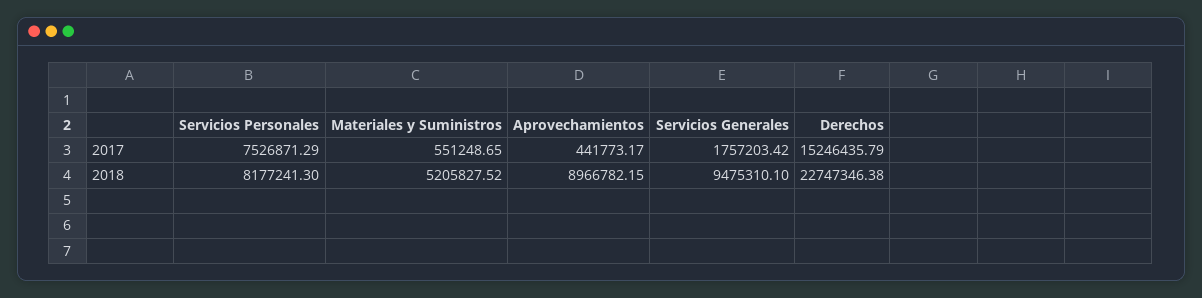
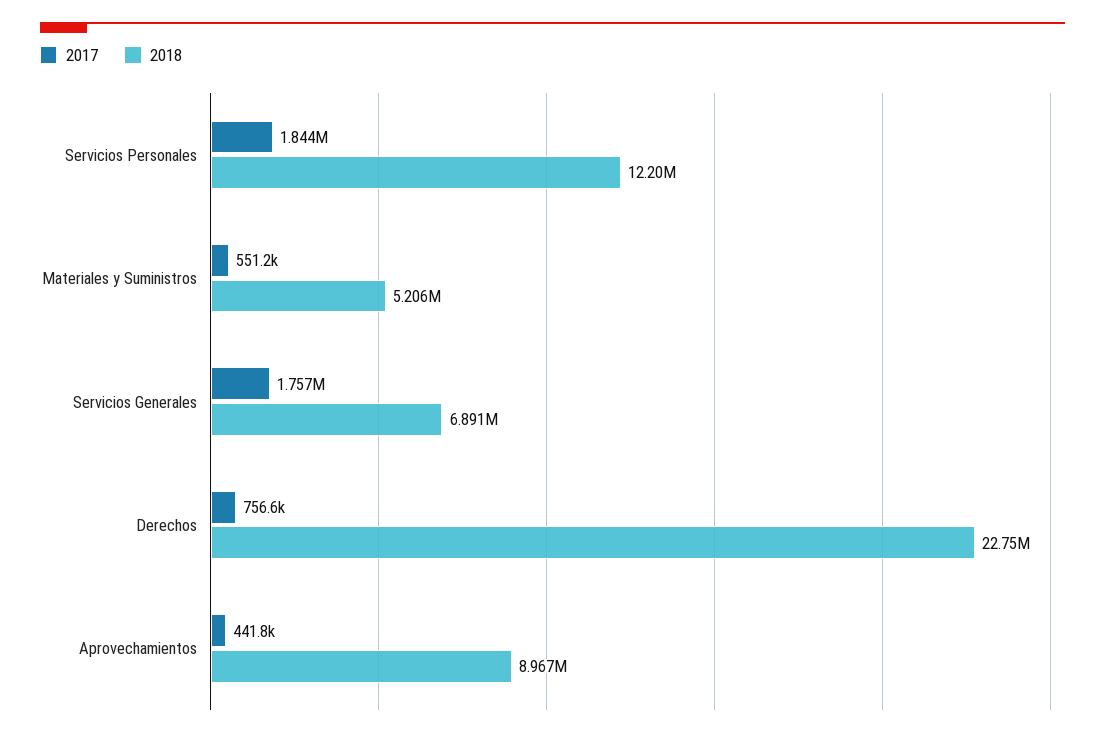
2017, Servicios Personales: 7526871.29 -> 1844000
2017, Derechos: 15246435.79 -> 756600
2018, Servicios Personales: 8177241.3 -> 12200000
2018, Servicios Generales: 9475310.1 -> 6891000

